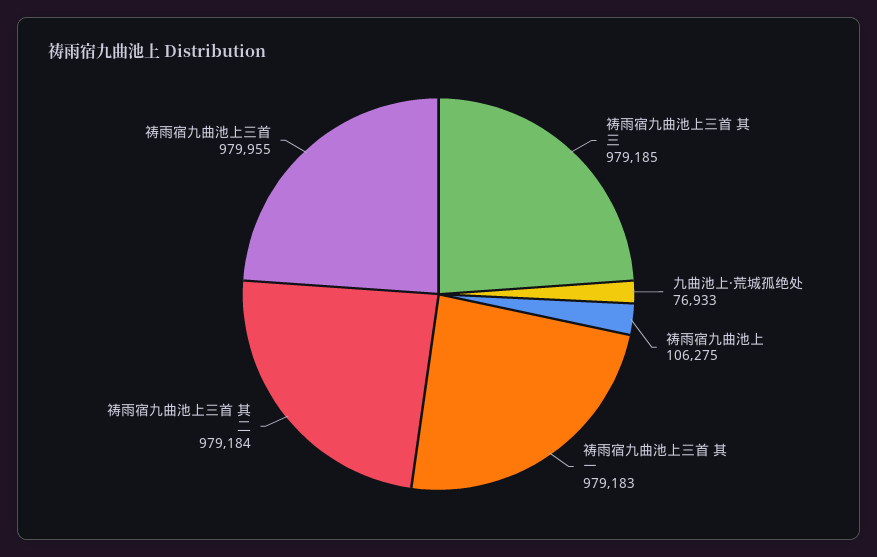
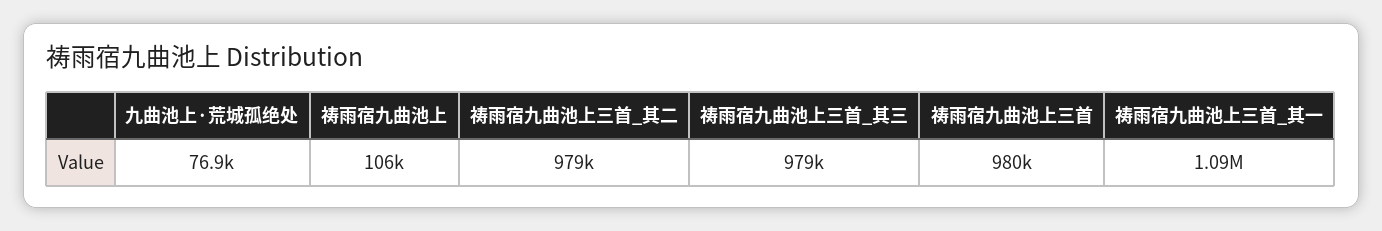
祷雨宿九曲池上三首 其一: 979183 -> 1090000

